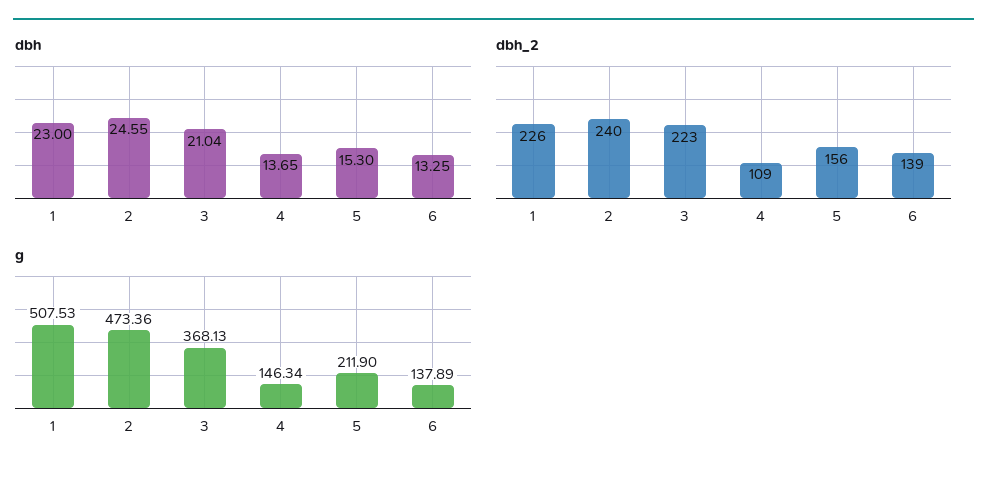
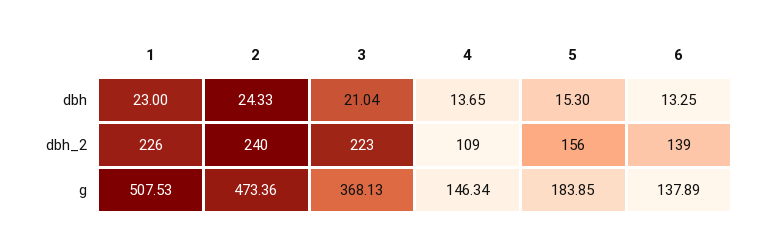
dbh, 2: 24.55 -> 24.33
g, 5: 211.9 -> 183.85

